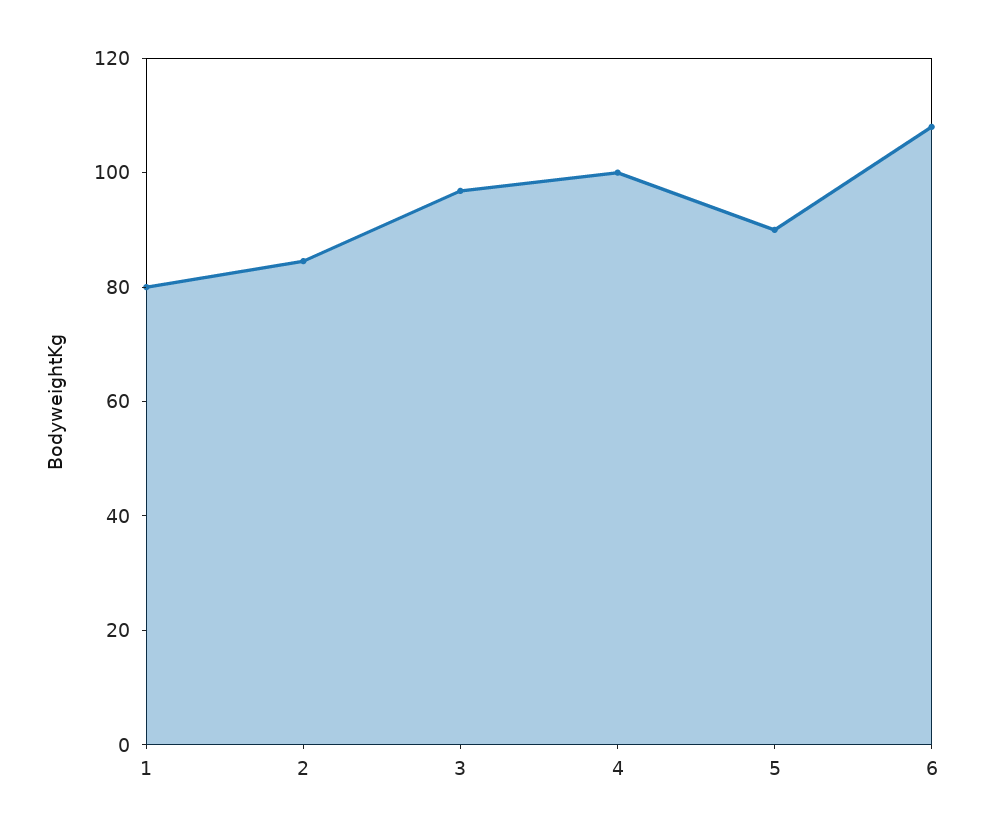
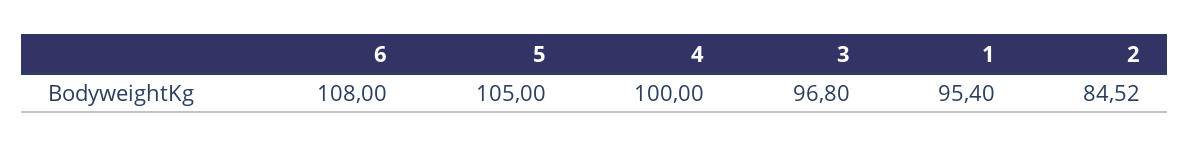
1: 80 -> 95.4
5: 90 -> 105

